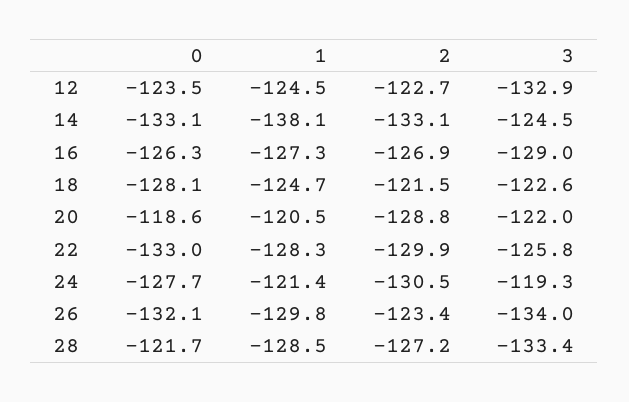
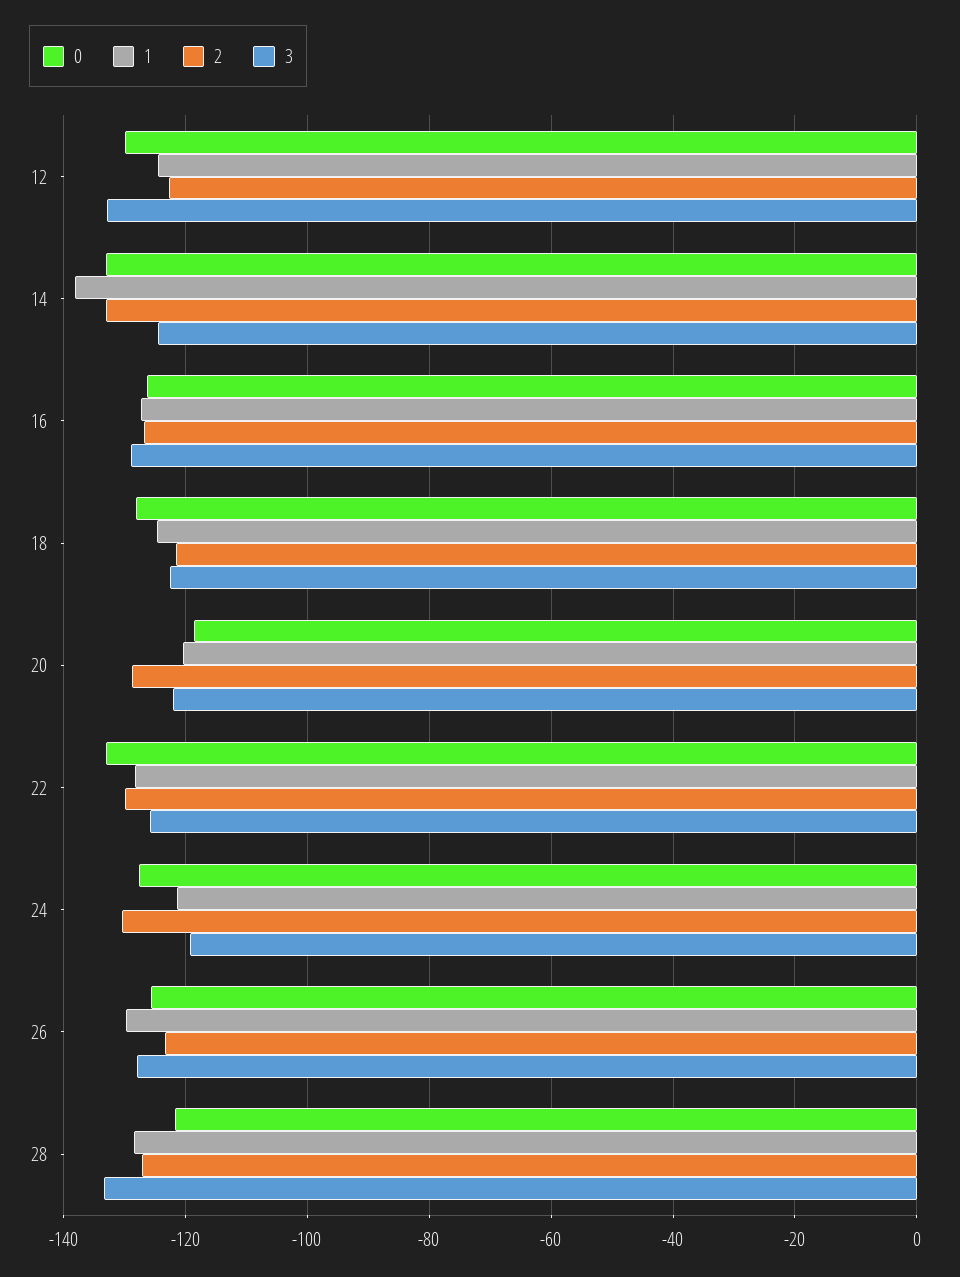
0, 12: -123.5 -> -130
0, 26: -132.1 -> -126
3, 26: -134 -> -128

